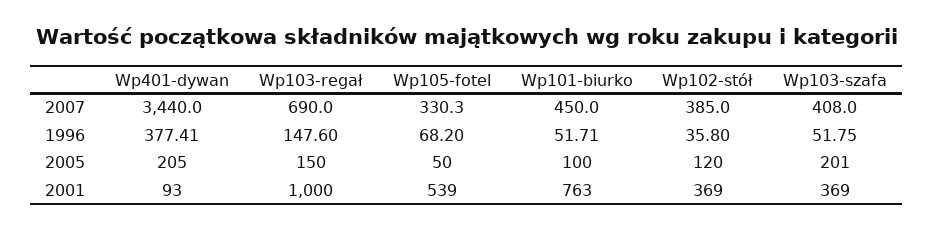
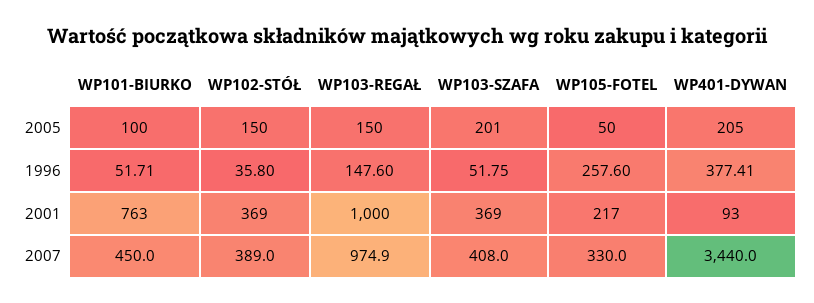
Wp103-regał, 2007: 690 -> 974.9
Wp105-fotel, 2007: 330.3 -> 330
Wp102-stół, 2007: 385 -> 389
Wp105-fotel, 1996: 68.2 -> 257.6
Wp102-stół, 2005: 120 -> 150
Wp105-fotel, 2001: 539 -> 217

